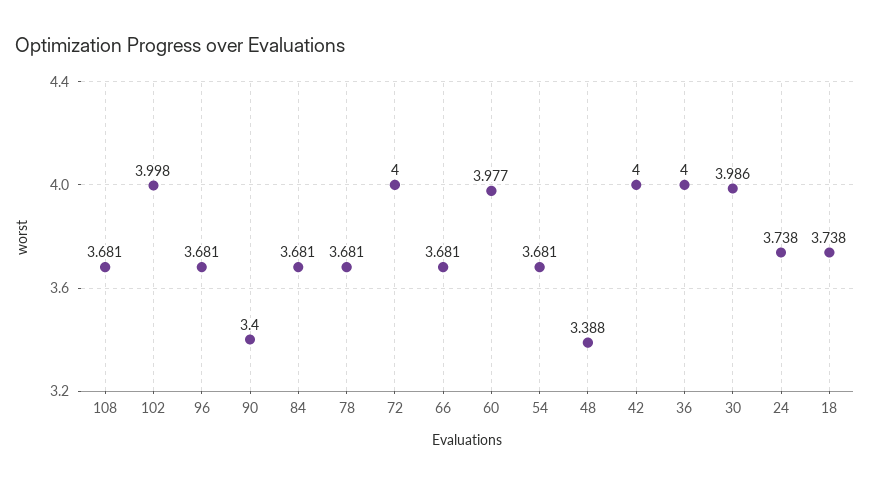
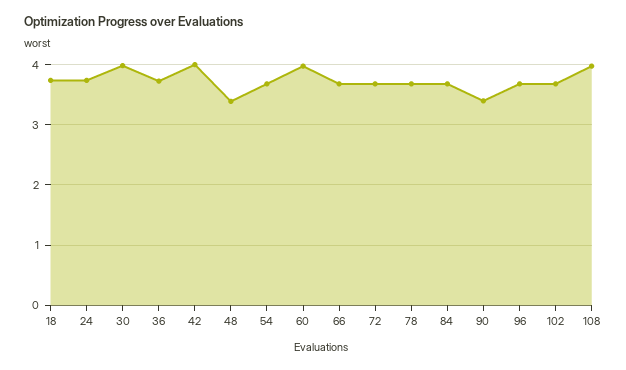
108: 3.681 -> 4
102: 3.998 -> 3.7
72: 4 -> 3.7
36: 4 -> 3.7

